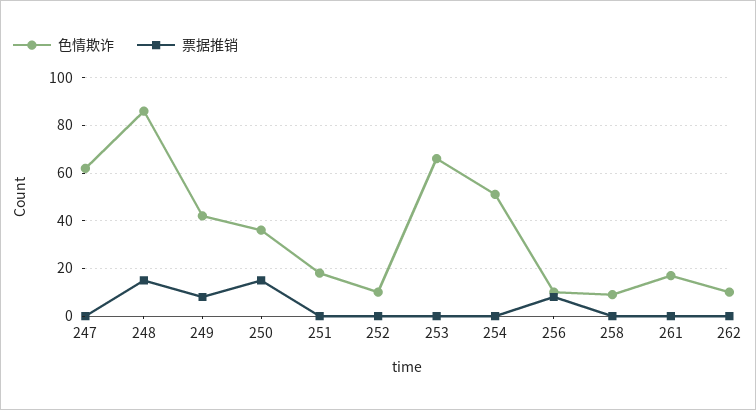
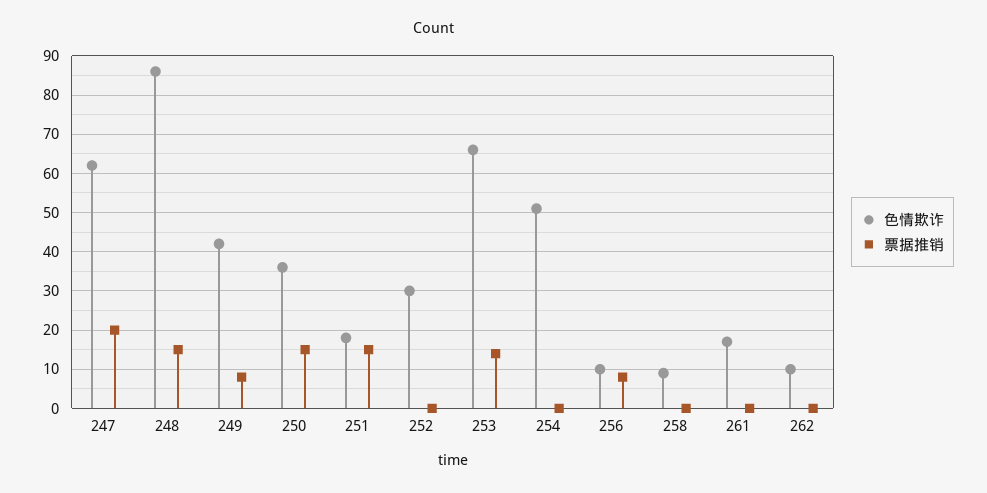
票据推销, 247: 0 -> 20
票据推销, 251: 0 -> 15
色情欺诈, 252: 10 -> 30
票据推销, 253: 0 -> 15

